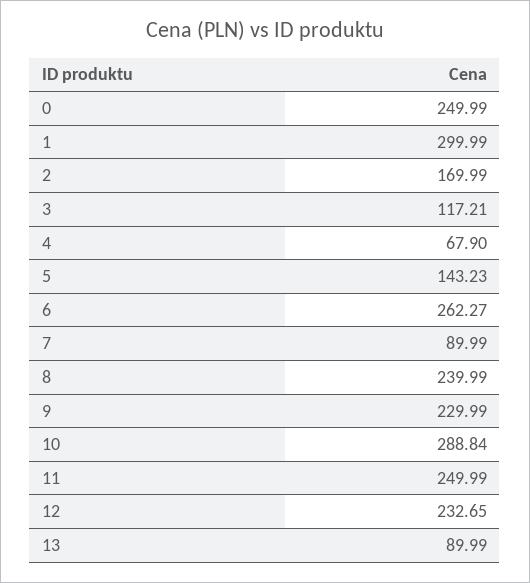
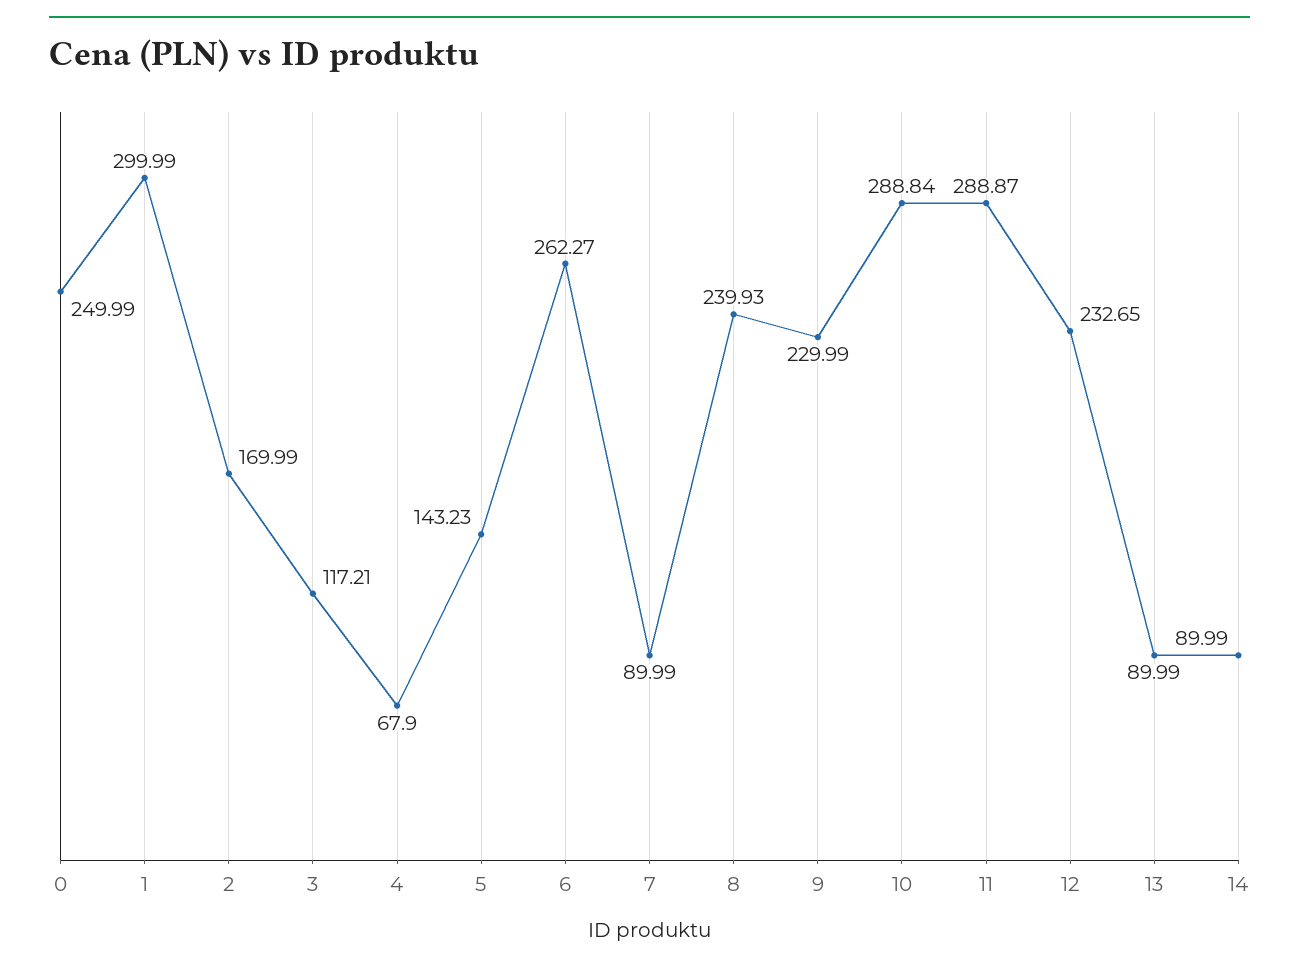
8: 239.99 -> 239.93
11: 249.99 -> 288.87
14: none -> 89.99

